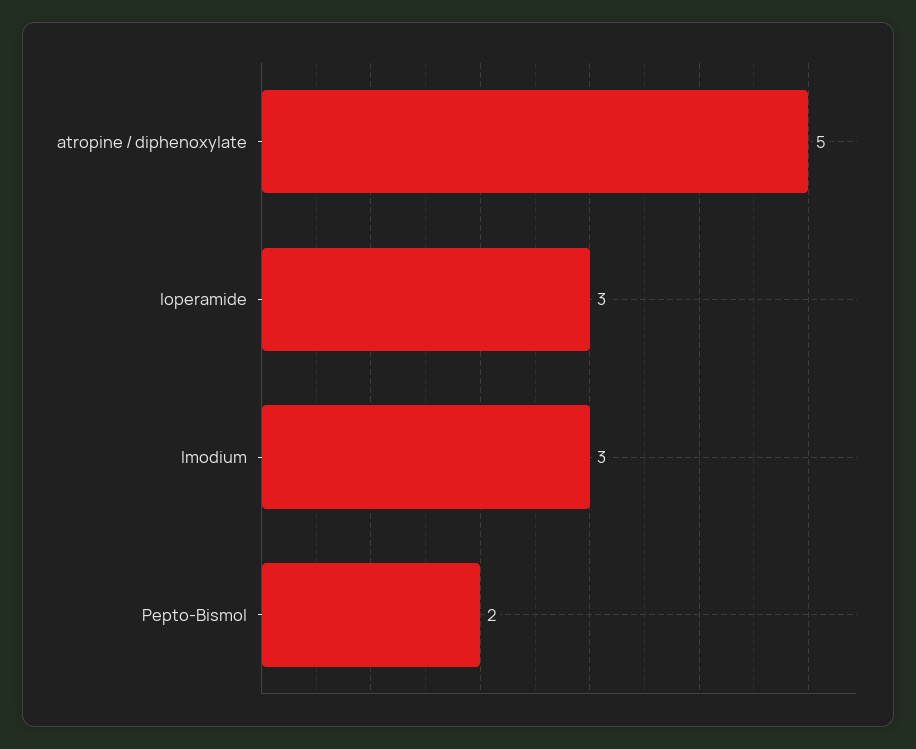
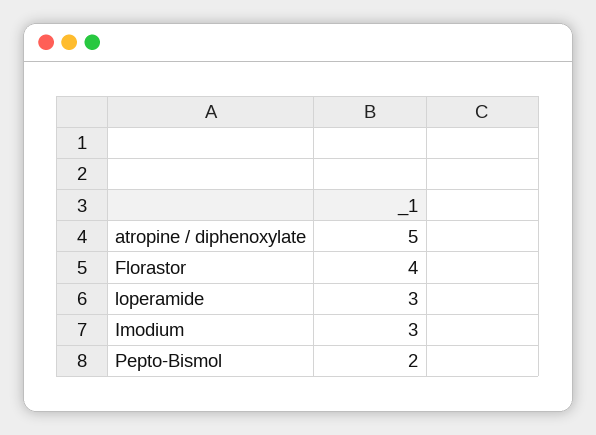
Florastor: none -> 4

